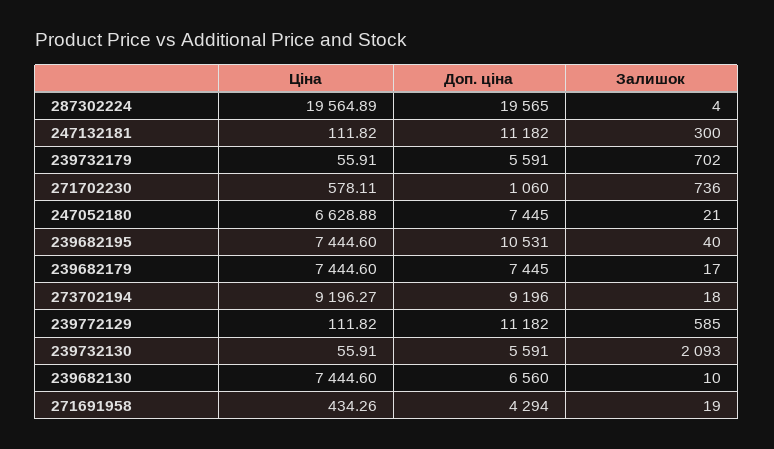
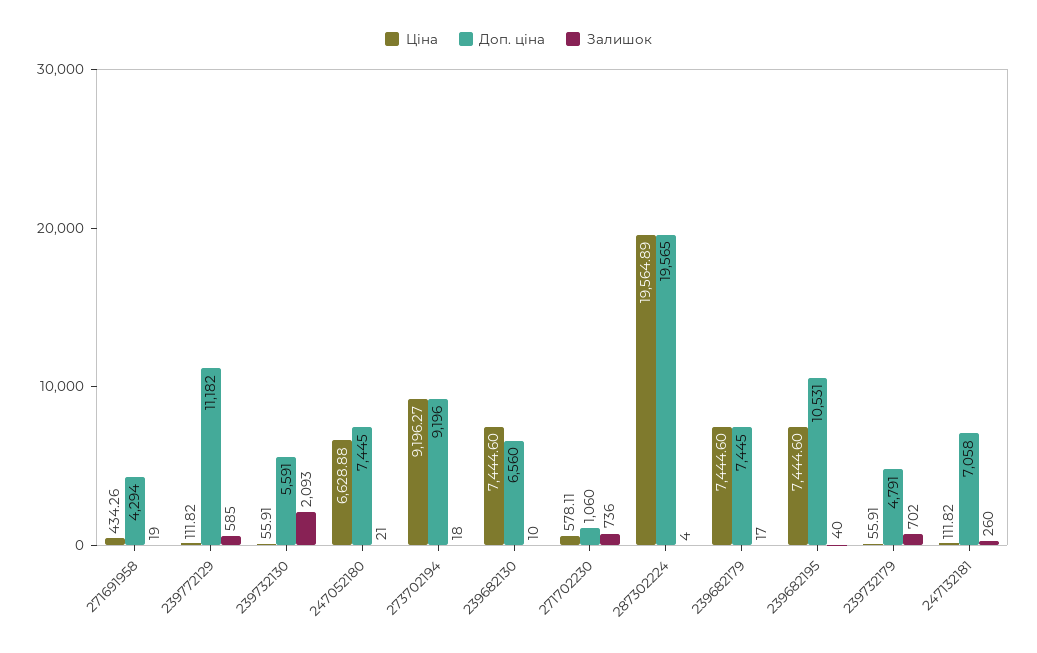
Доп. ціна, 247132181: 11182 -> 7058
Залишок, 247132181: 300 -> 260
Доп. ціна, 239732179: 5591 -> 4791

